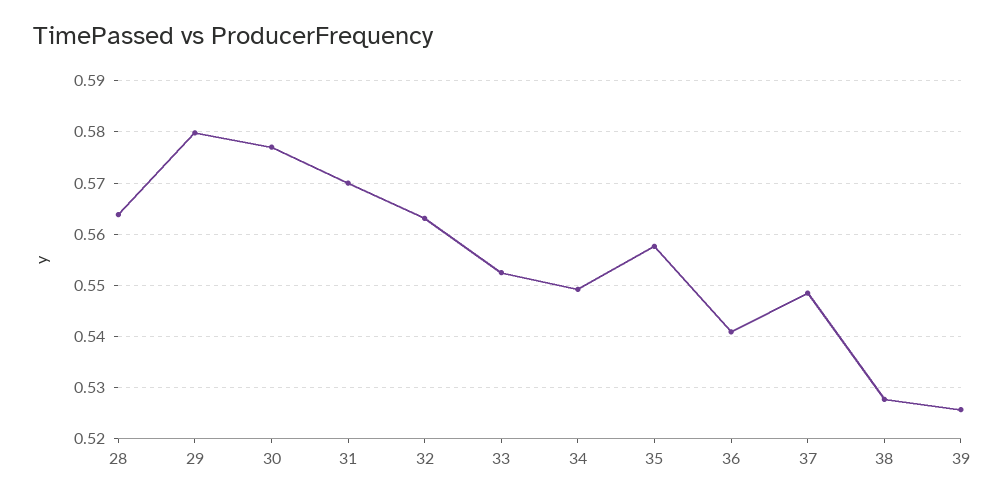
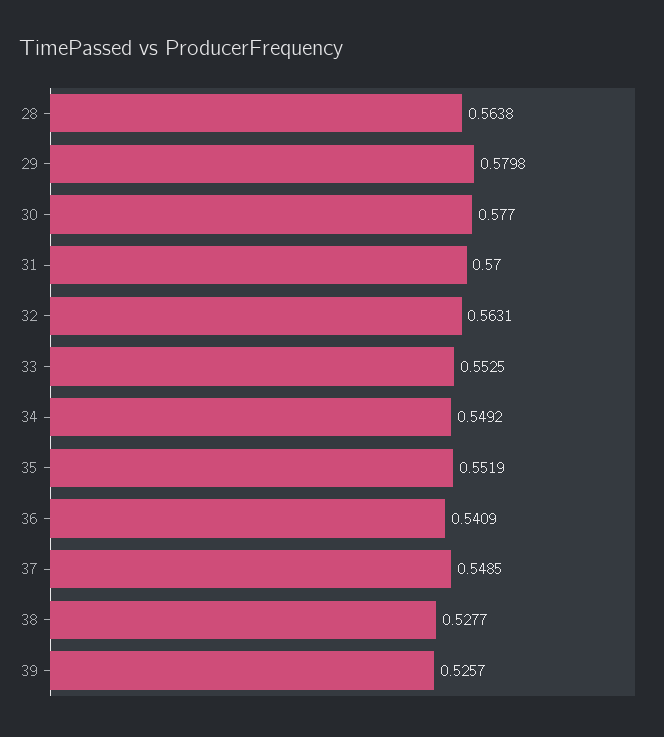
35: 0.558 -> 0.5519

